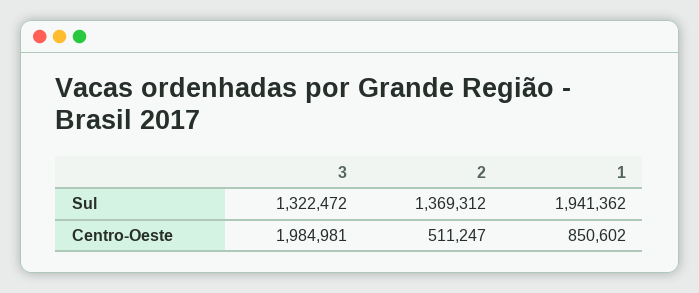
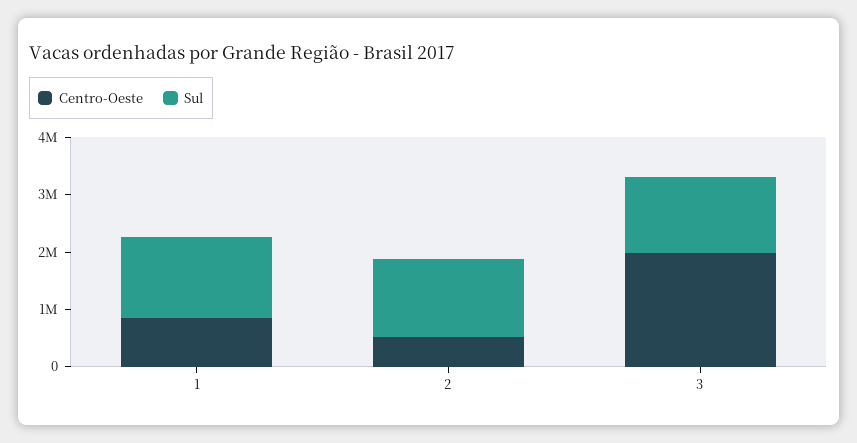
Sul, 1: 1941362 -> 1400000

